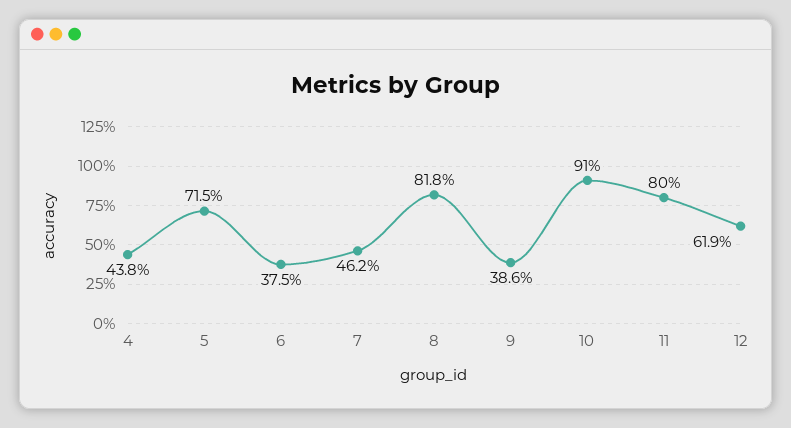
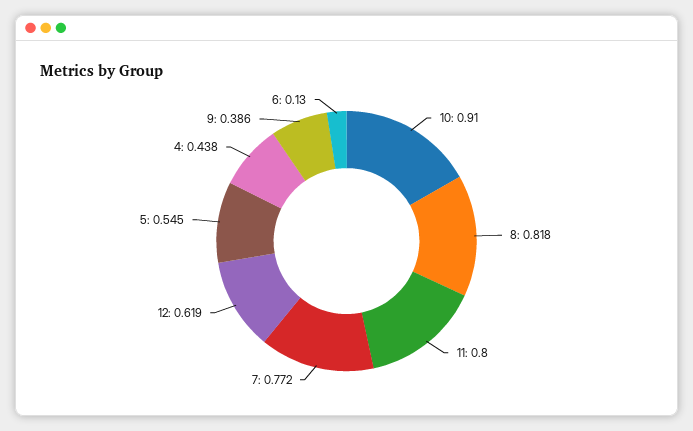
5: 0.715 -> 0.545
6: 0.375 -> 0.13
7: 0.462 -> 0.772

